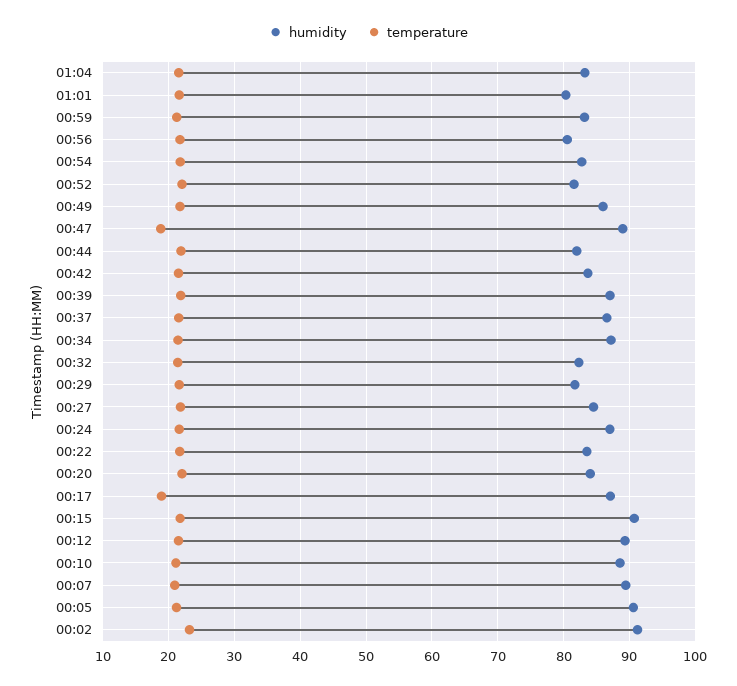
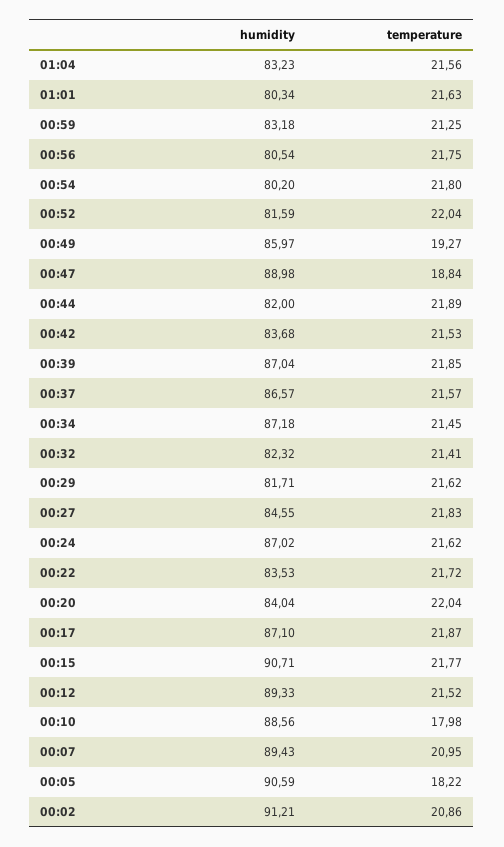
humidity, 00:54: 83 -> 80.2
temperature, 00:49: 22 -> 19.27
temperature, 00:17: 19 -> 21.87
temperature, 00:10: 21 -> 17.98
temperature, 00:05: 21 -> 18.22
temperature, 00:02: 23 -> 20.86

